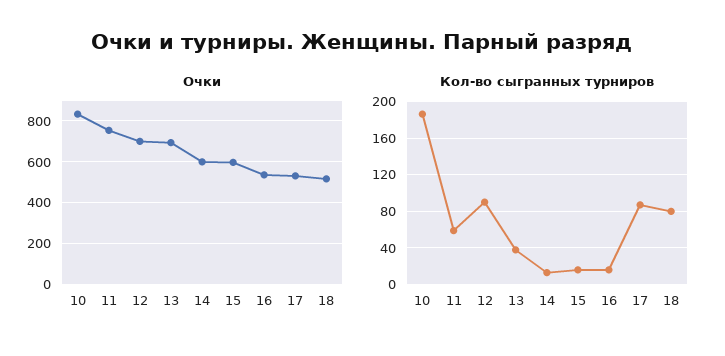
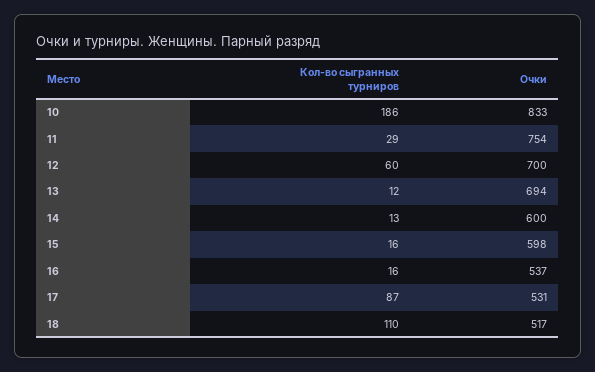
Кол-во сыгранных турниров, 11: 60 -> 29
Кол-во сыгранных турниров, 12: 90 -> 60
Кол-во сыгранных турниров, 13: 40 -> 12
Кол-во сыгранных турниров, 18: 80 -> 110

